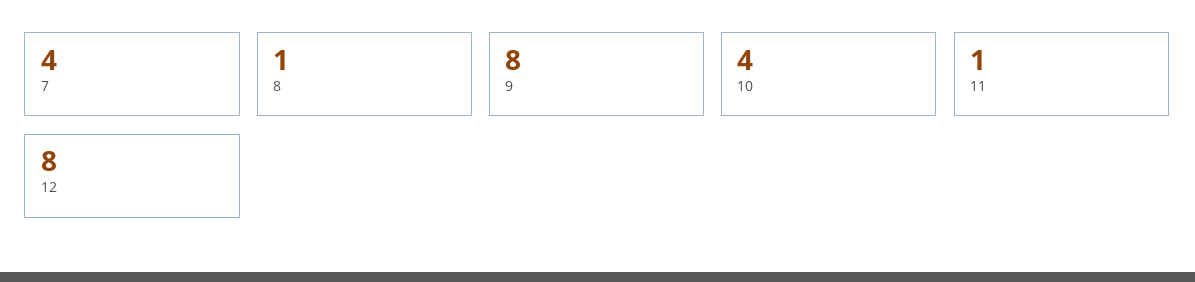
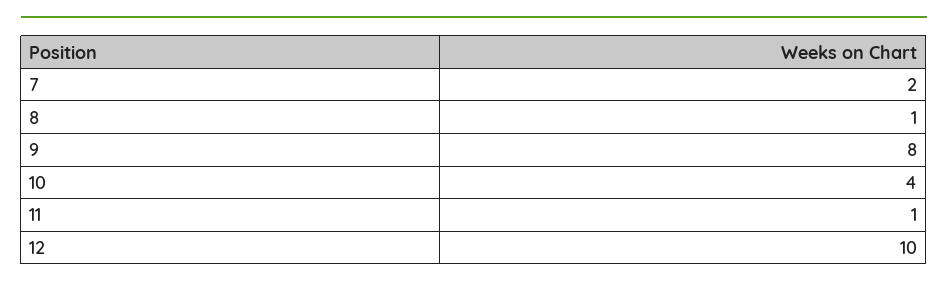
7: 4 -> 2
12: 8 -> 10

